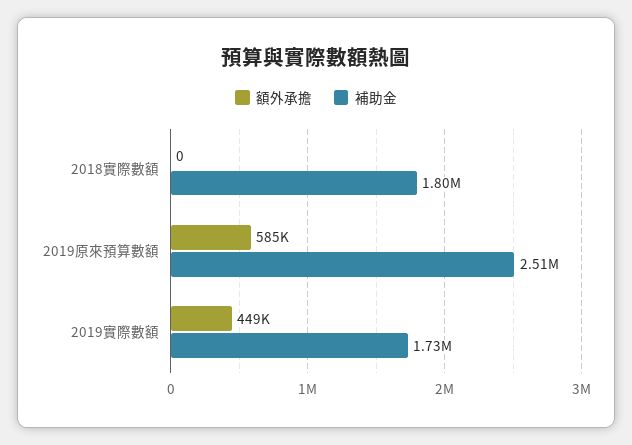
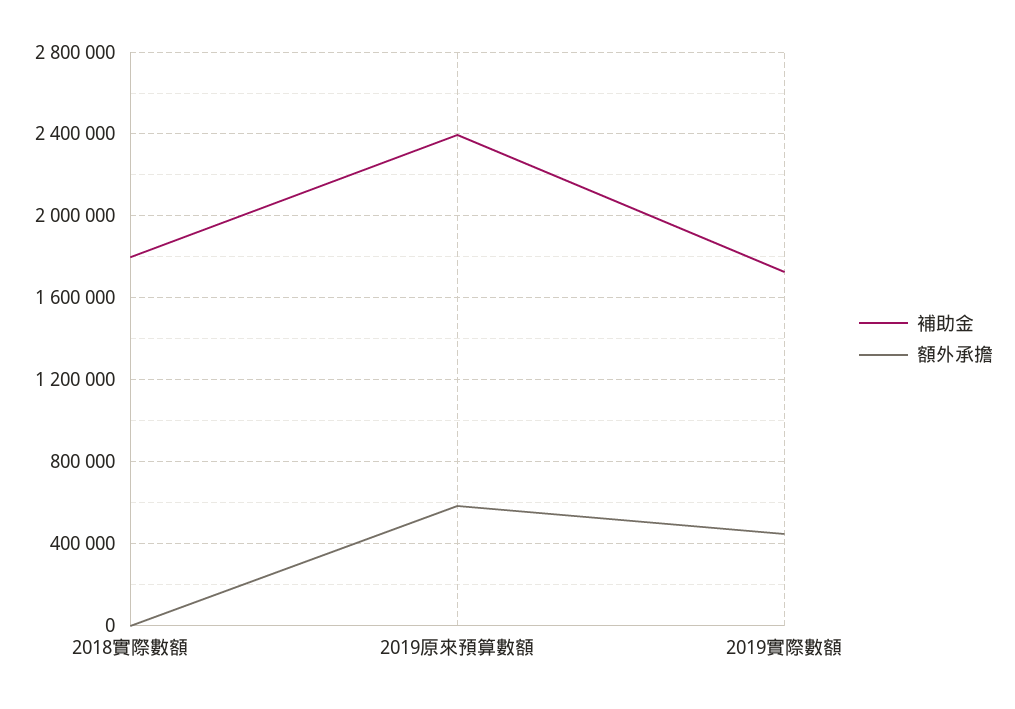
補助金, 2019原來預算數額: 2510000 -> 2400000

